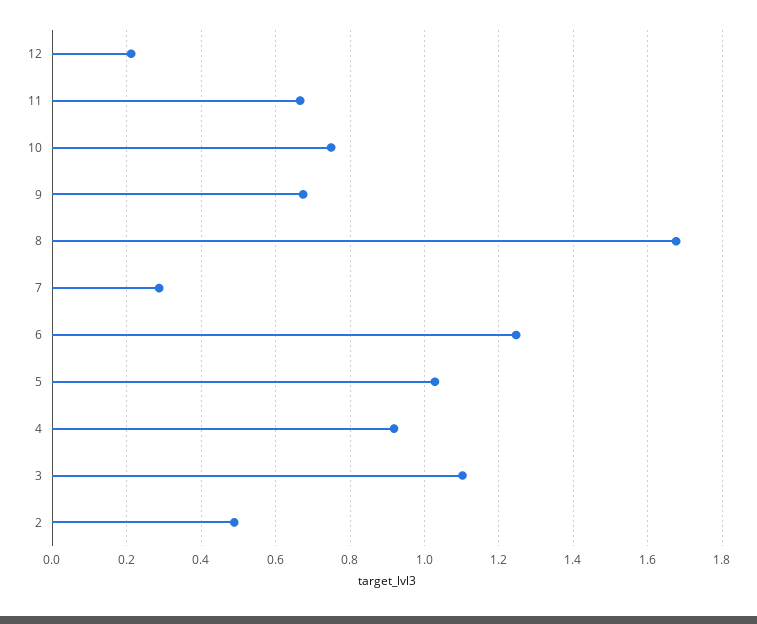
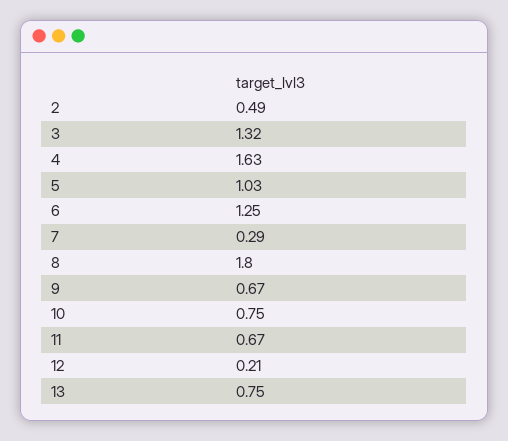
8: 1.68 -> 1.8
4: 0.92 -> 1.63
3: 1.1 -> 1.32
13: none -> 0.75

